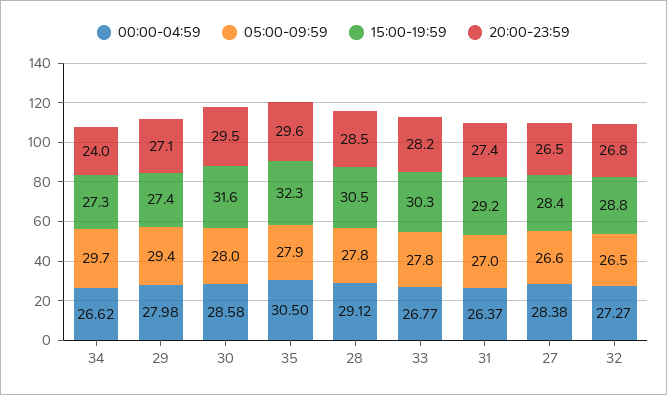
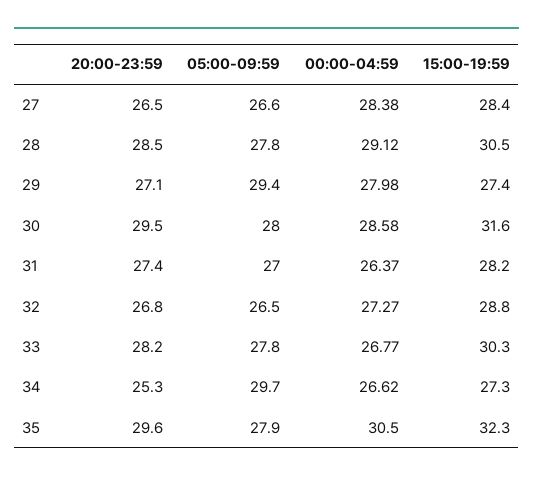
20:00-23:59, 34: 24 -> 25.3
15:00-19:59, 31: 29.2 -> 28.2

